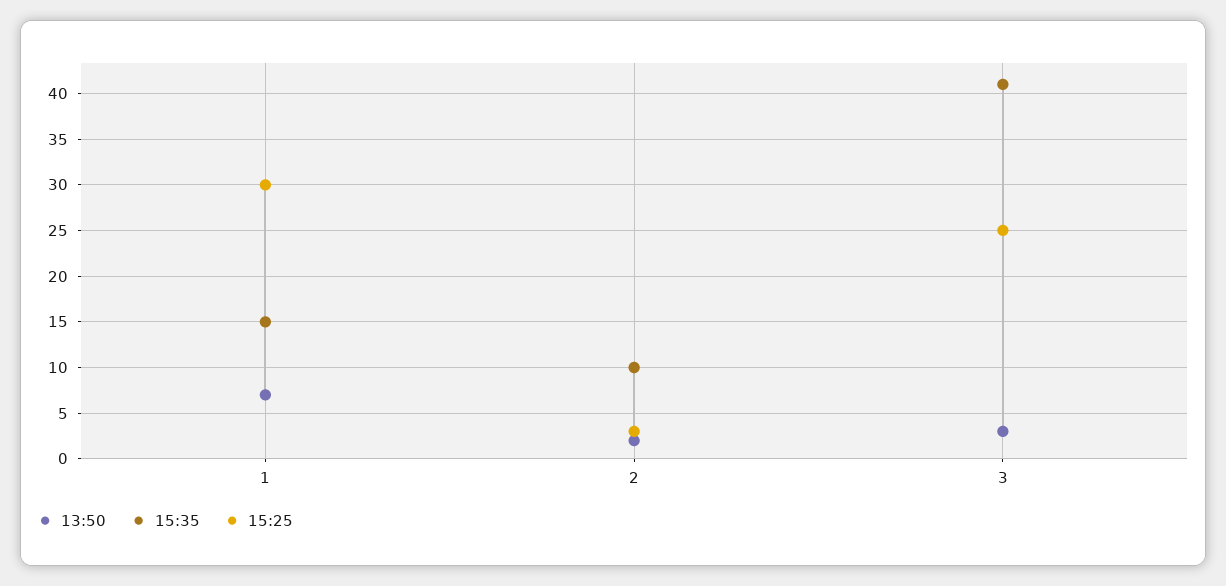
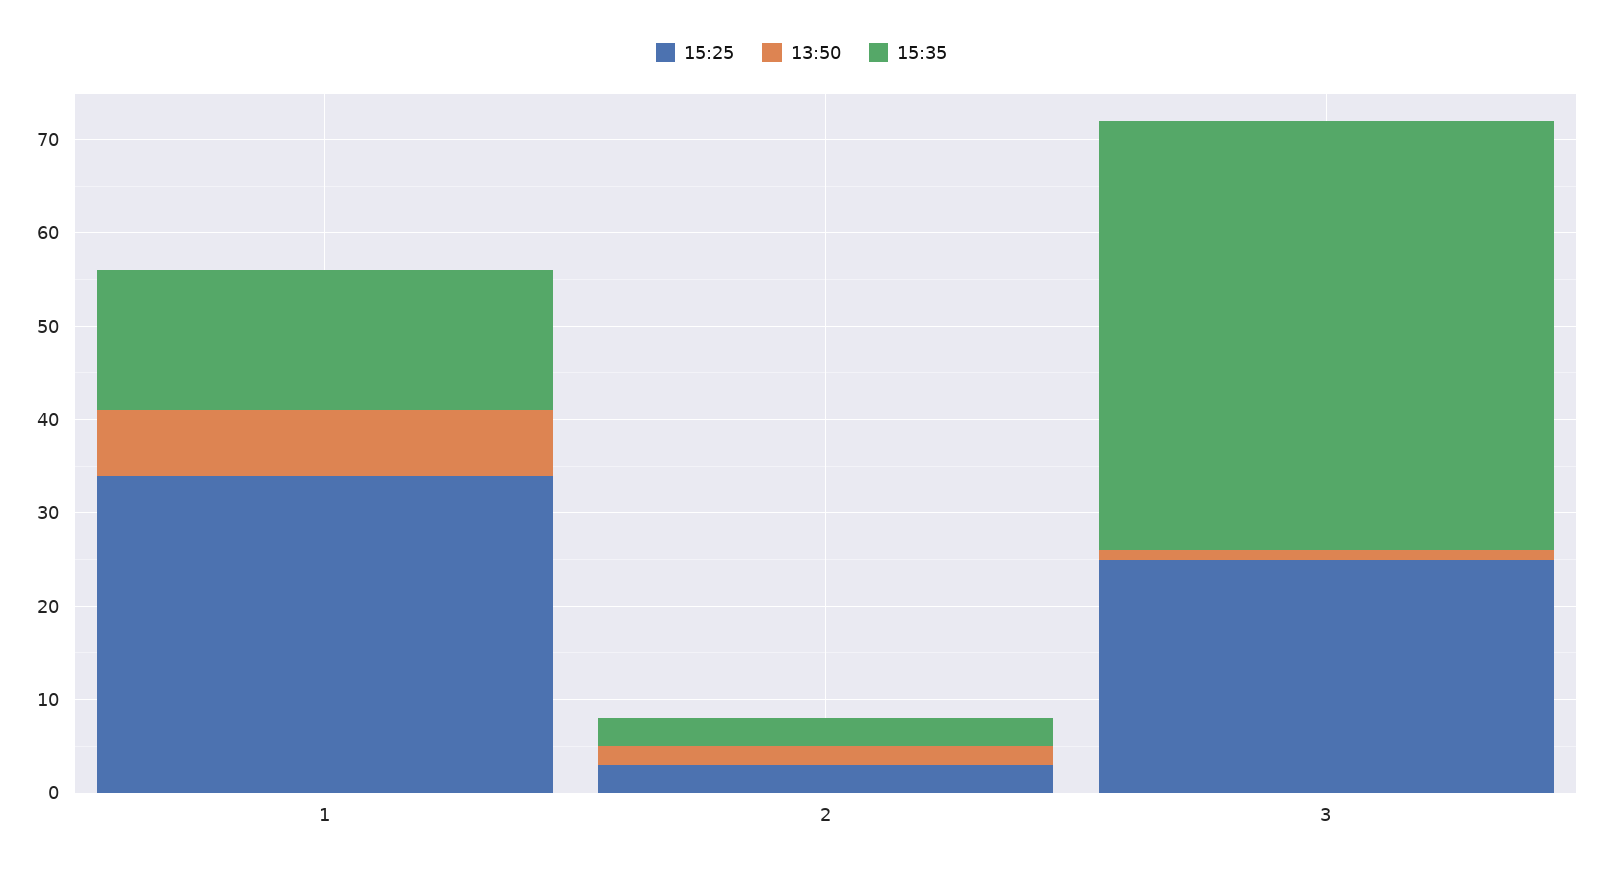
15:25, 1: 30 -> 34
15:35, 2: 10 -> 3
13:50, 3: 3 -> 1
15:35, 3: 41 -> 46

